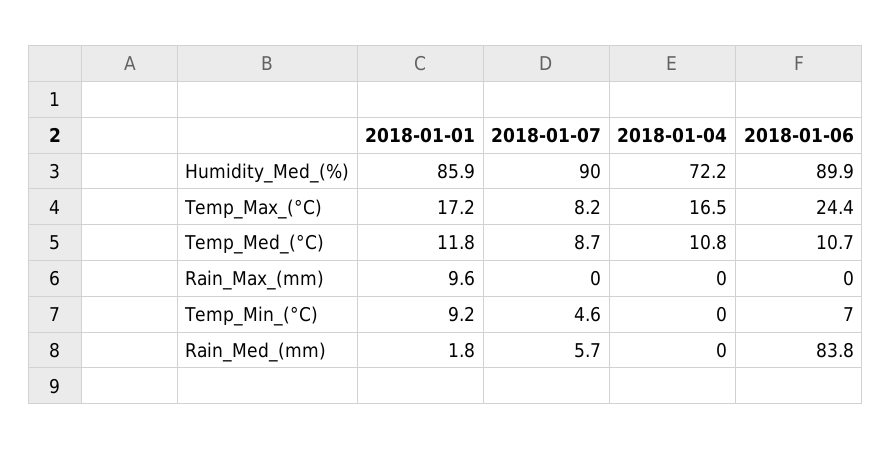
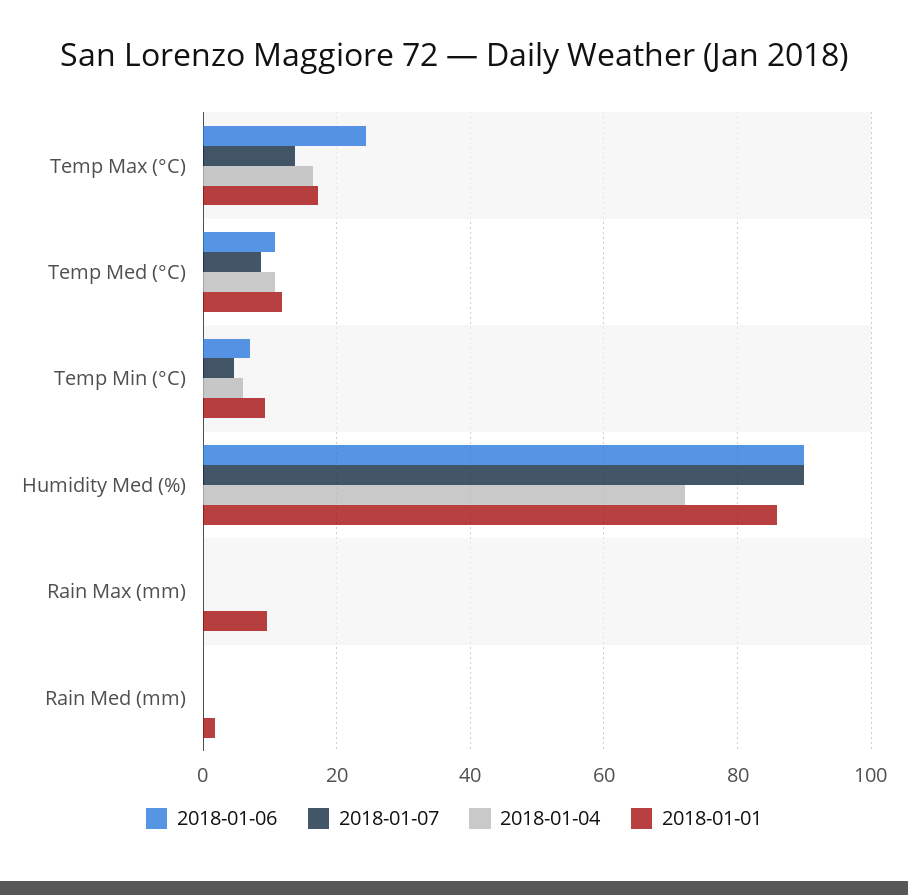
2018-01-07, Temp_Max_(°C): 8.2 -> 14
2018-01-04, Temp_Min_(°C): 0 -> 6
2018-01-07, Rain_Med_(mm): 5.7 -> 0
2018-01-06, Rain_Med_(mm): 83.8 -> 0

